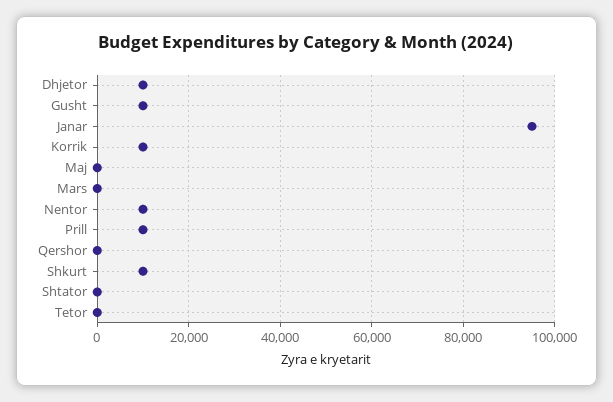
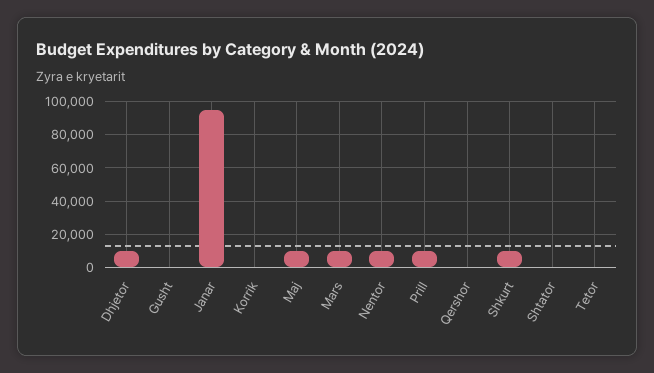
Gusht: 10000 -> 0
Korrik: 10000 -> 0
Maj: 0 -> 10000
Mars: 0 -> 10000

